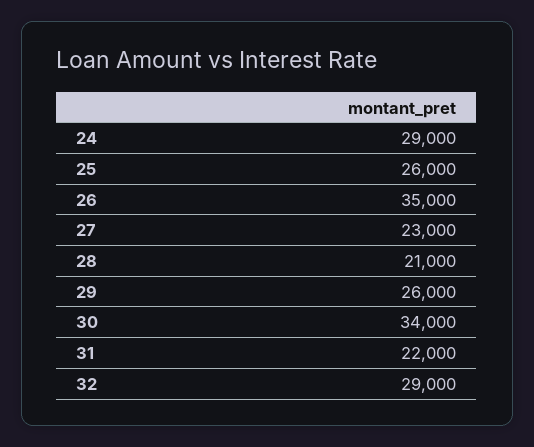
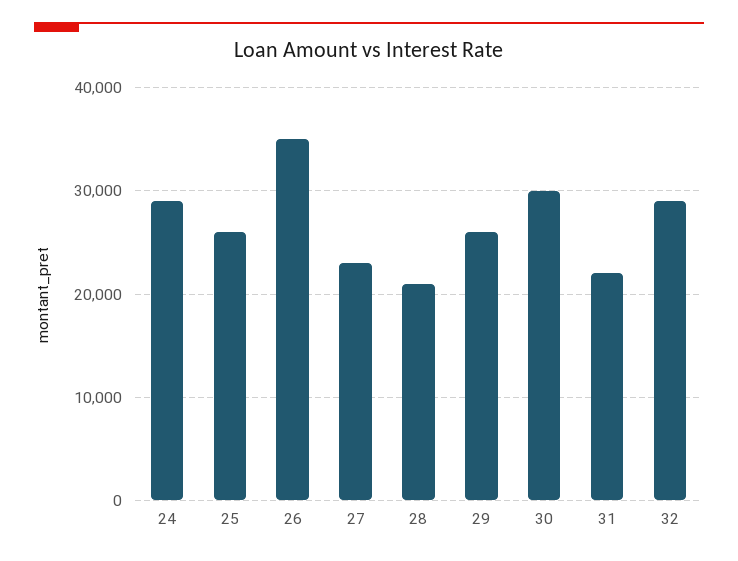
30: 34000 -> 30000

